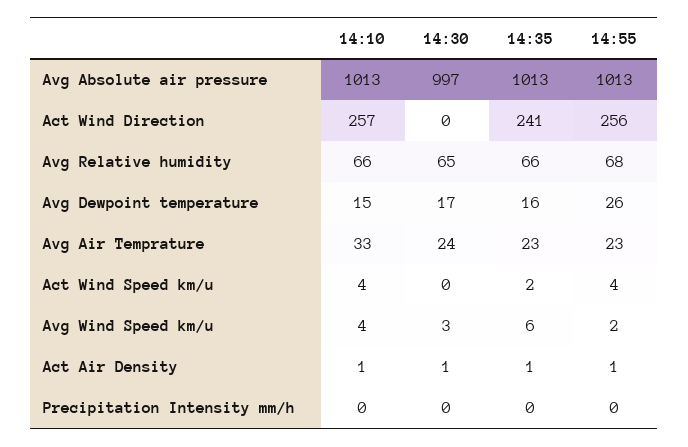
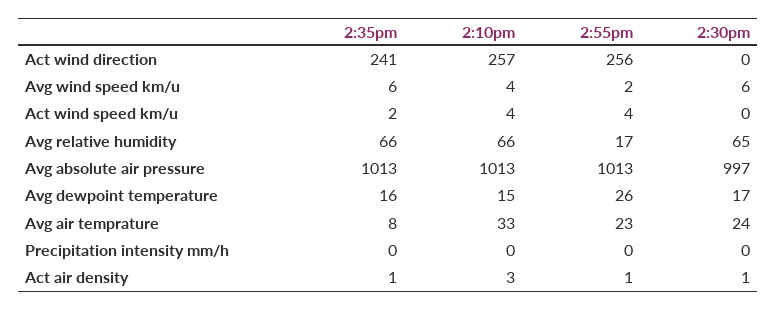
14:55, Avg Relative humidity: 68 -> 17
14:35, Avg Air Temprature: 23 -> 8
14:30, Avg Wind Speed km/u: 3 -> 6
14:10, Act Air Density: 1 -> 3

